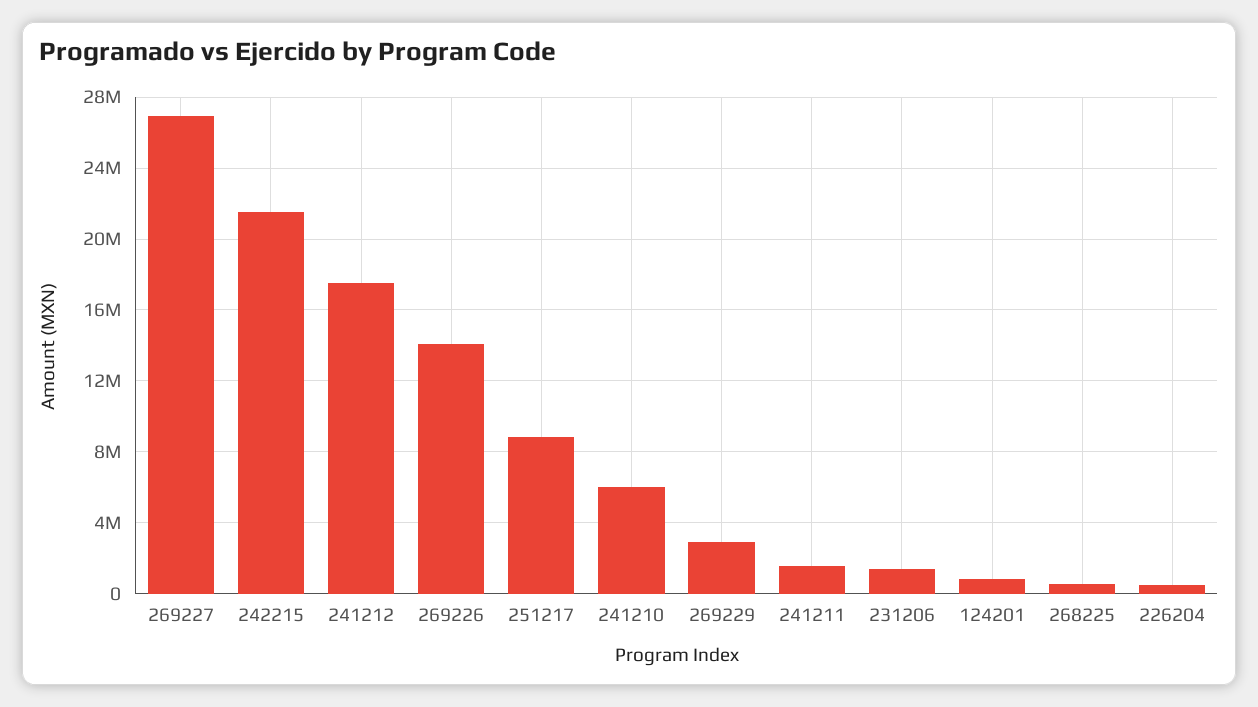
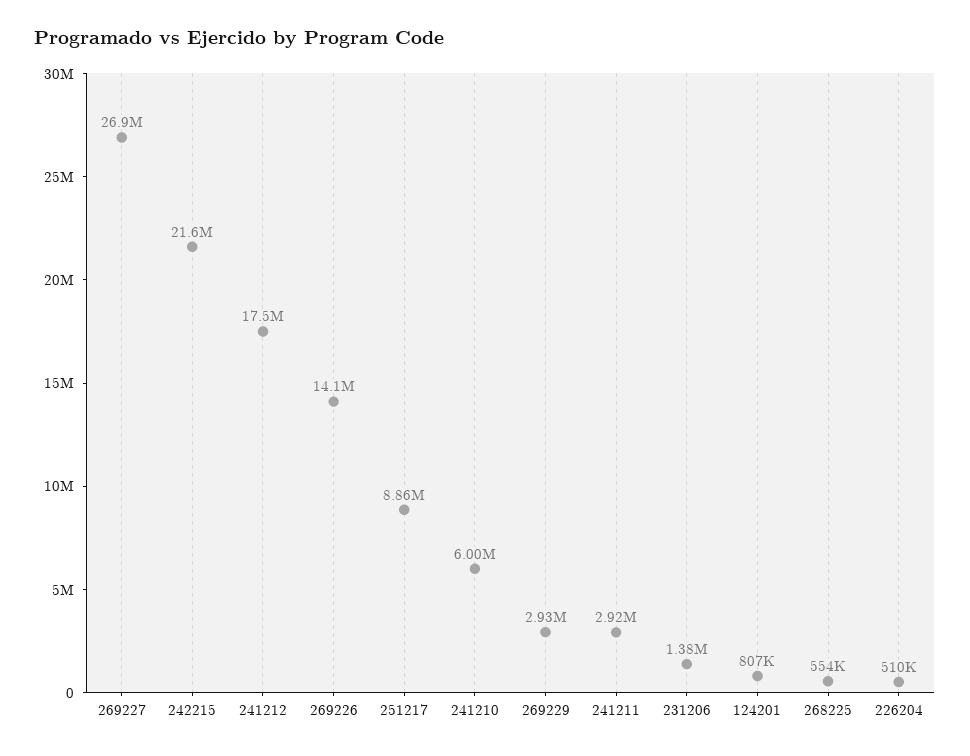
241211: 1500000 -> 2920000

